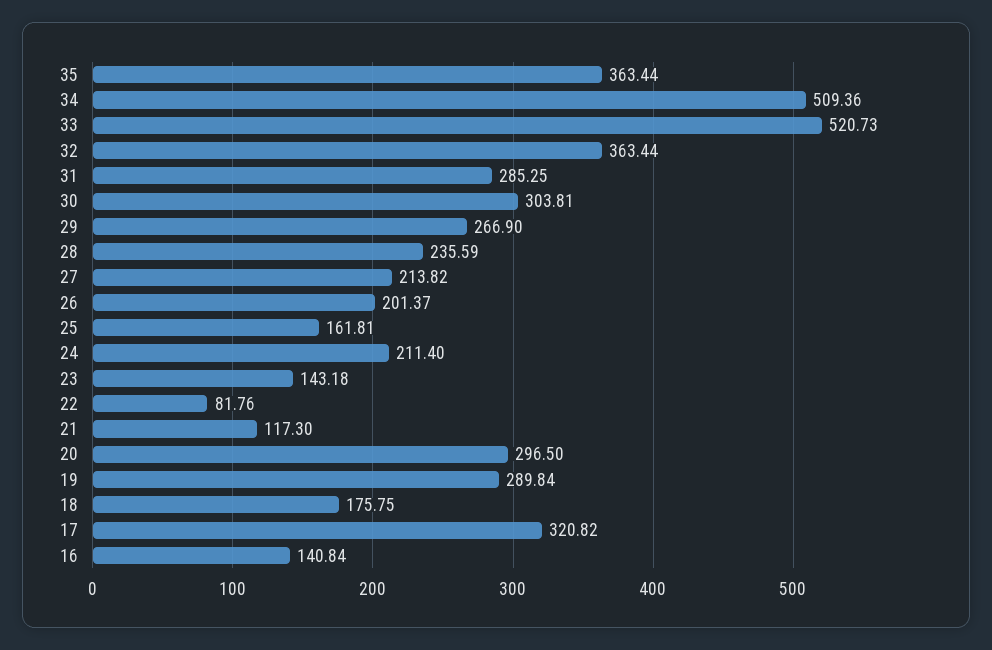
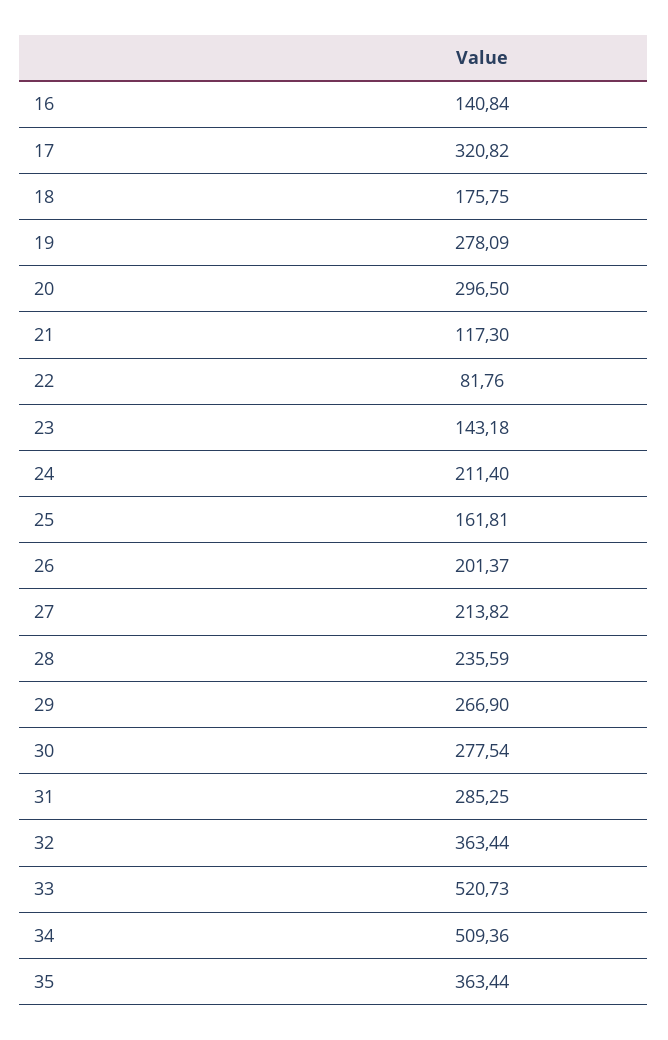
30: 303.81 -> 277.54
19: 289.84 -> 278.09

